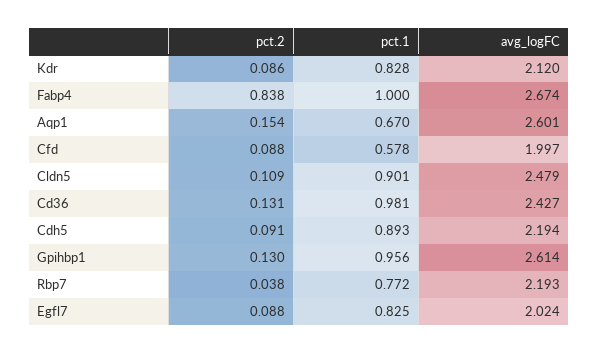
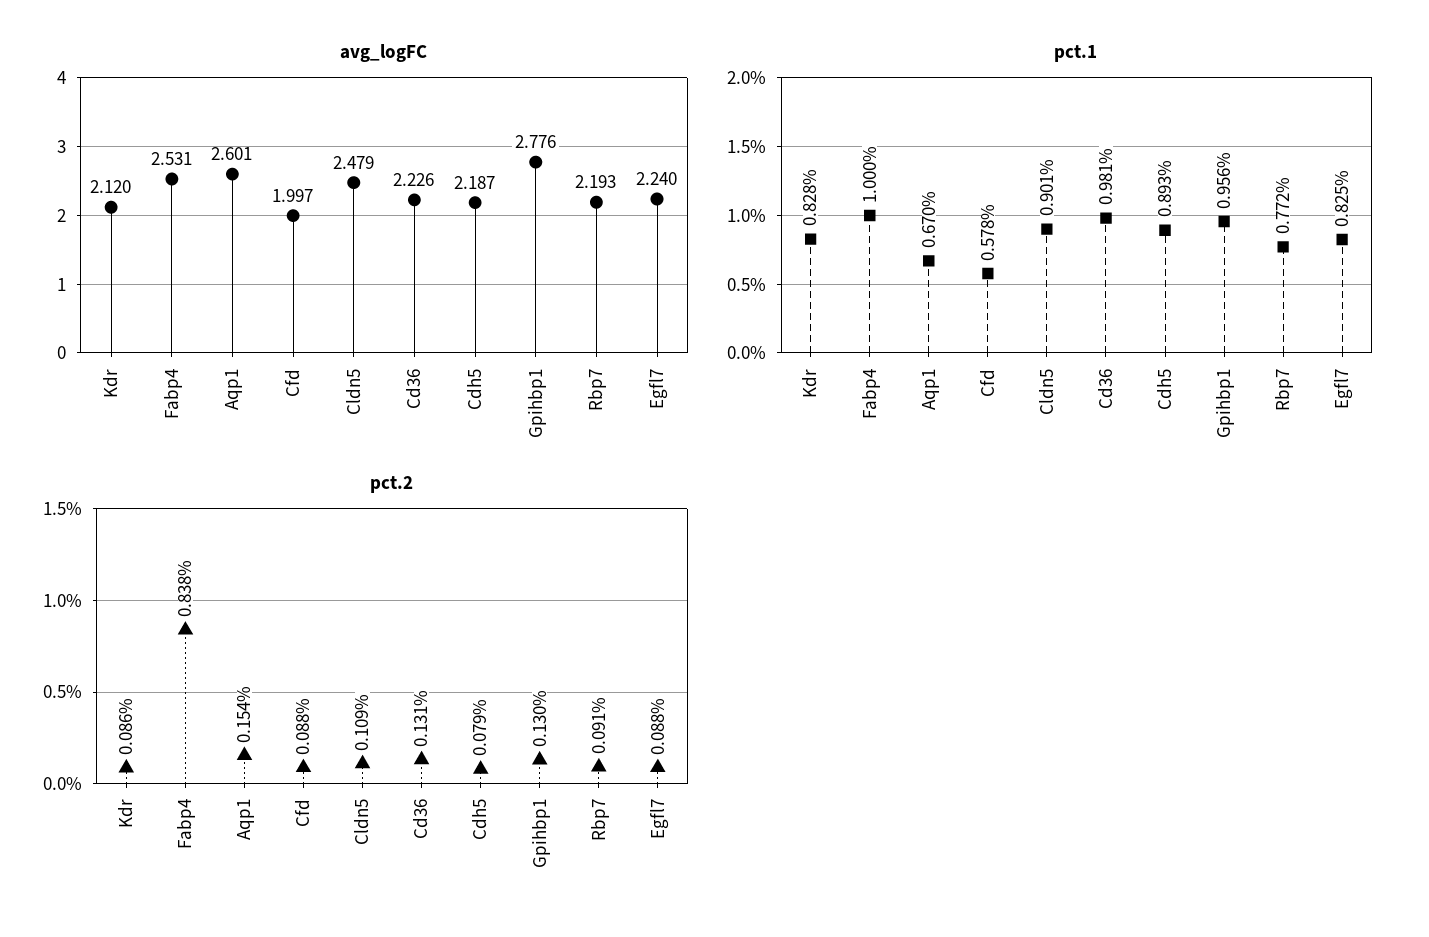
avg_logFC, Fabp4: 2.674 -> 2.531
avg_logFC, Cd36: 2.427 -> 2.226
pct.2, Cdh5: 0.091 -> 0.079
avg_logFC, Cdh5: 2.194 -> 2.187
avg_logFC, Gpihbp1: 2.614 -> 2.776
pct.2, Rbp7: 0.038 -> 0.091
avg_logFC, Egfl7: 2.024 -> 2.24

